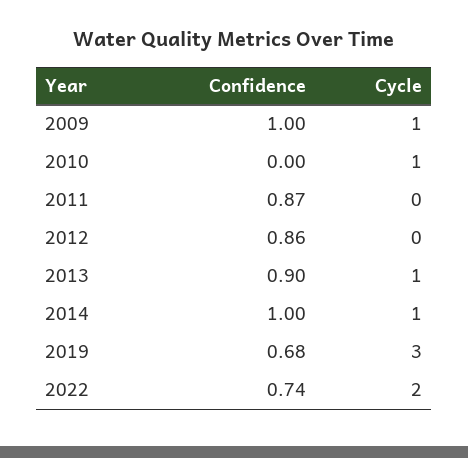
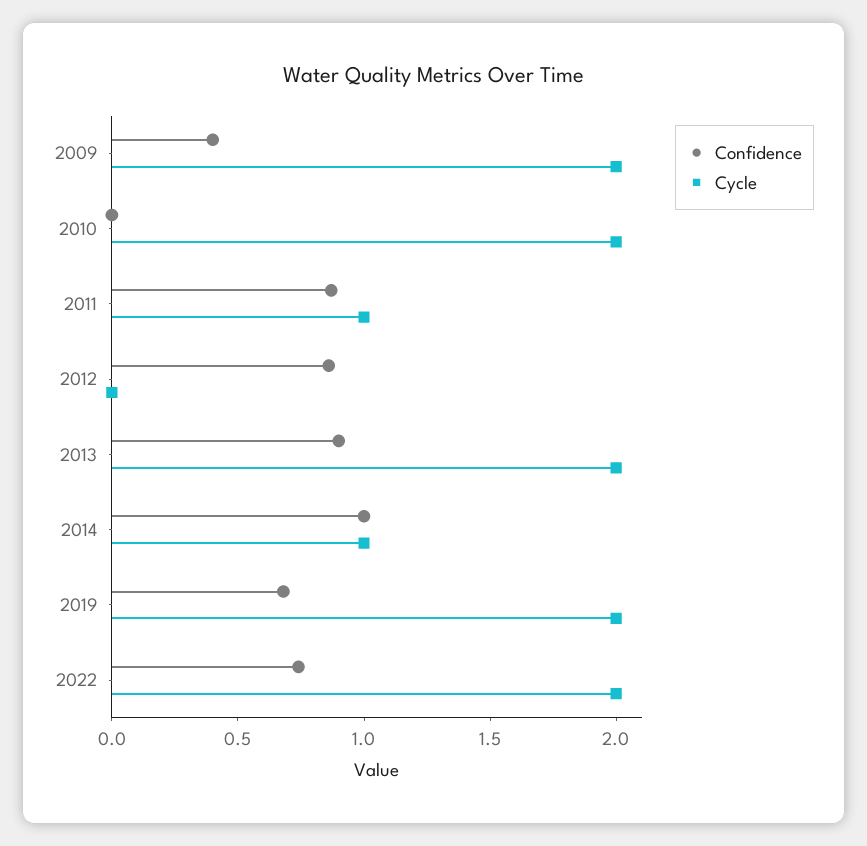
Confidence, 2009: 1 -> 0.4
Cycle, 2009: 1 -> 2
Cycle, 2010: 1 -> 2
Cycle, 2011: 0 -> 1
Cycle, 2013: 1 -> 2
Cycle, 2019: 3 -> 2

